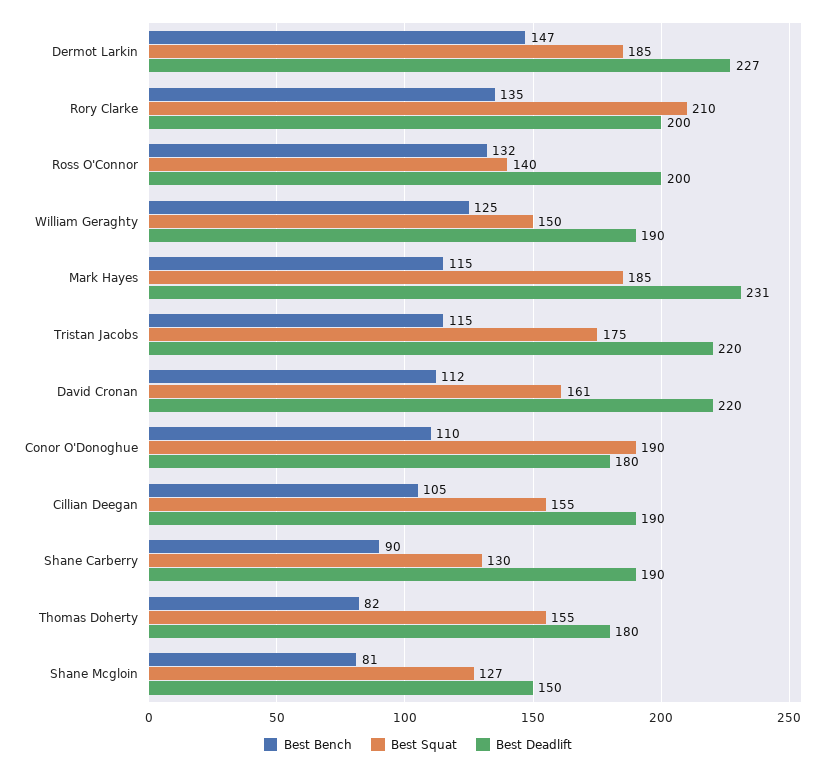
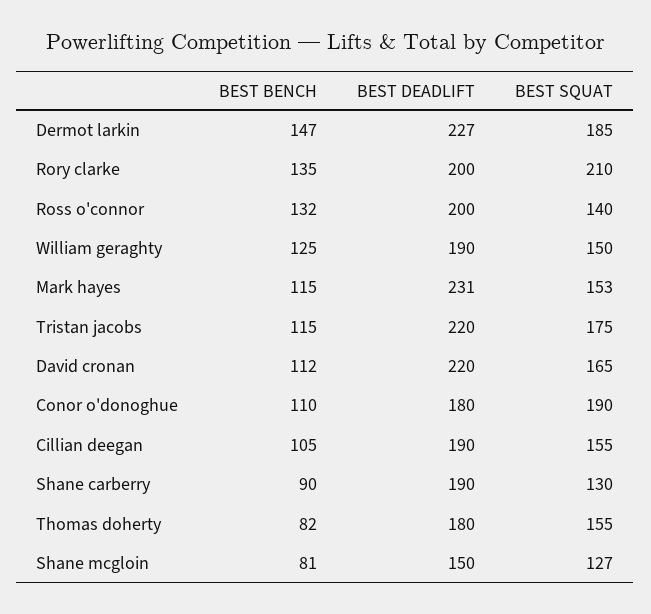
Best Squat, Mark Hayes: 185 -> 153
Best Squat, David Cronan: 161 -> 165

